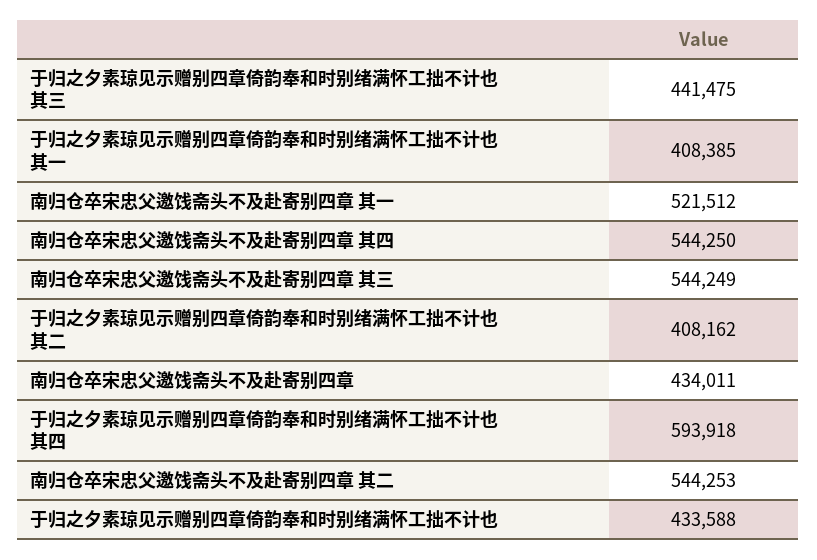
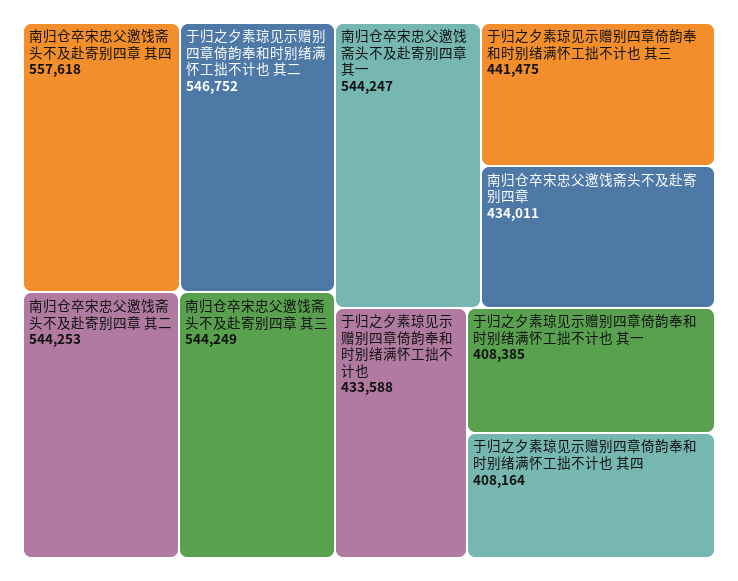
南归仓卒宋忠父邀饯斋头不及赴寄别四章 其一: 521512 -> 544247
南归仓卒宋忠父邀饯斋头不及赴寄别四章 其四: 544250 -> 557618
于归之夕素琼见示赠别四章倚韵奉和时别绪满怀工拙不计也 其二: 408162 -> 546752
于归之夕素琼见示赠别四章倚韵奉和时别绪满怀工拙不计也 其四: 593918 -> 408164

